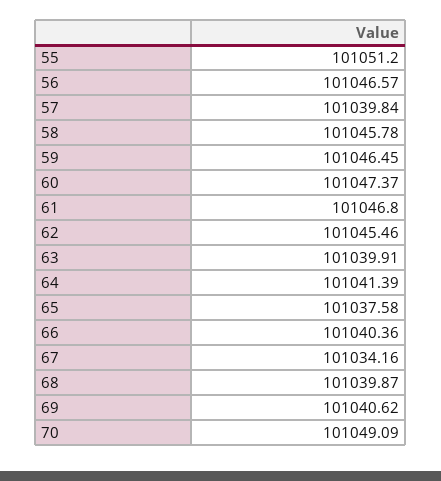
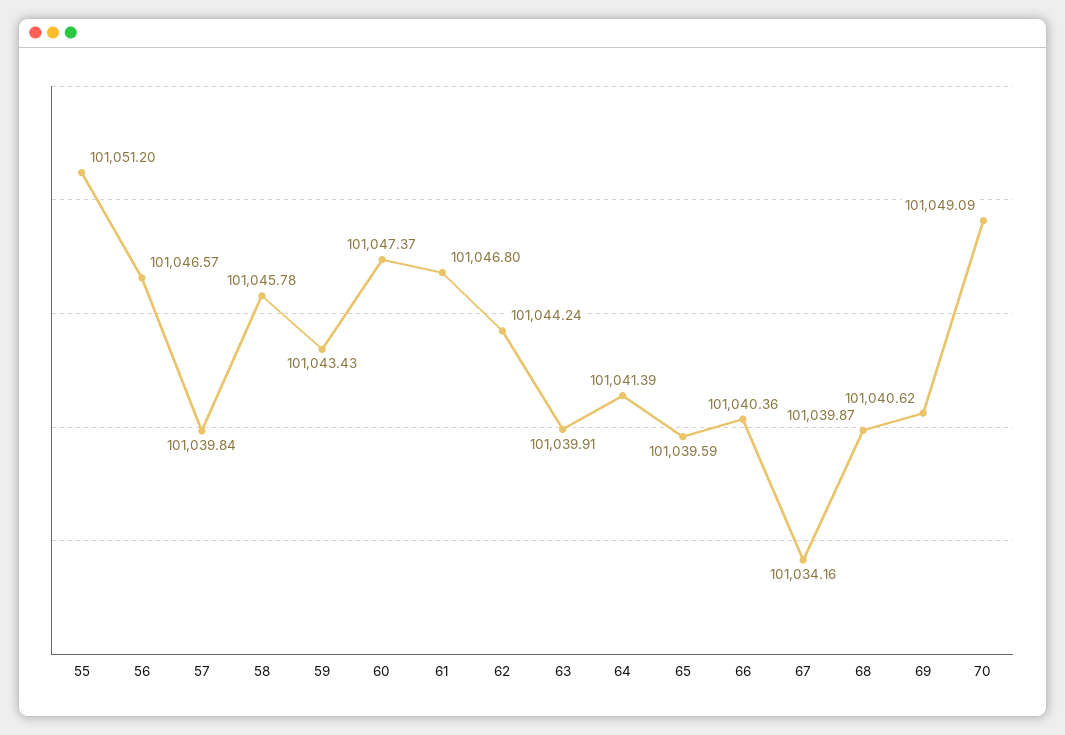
59: 101046.45 -> 101043.43
62: 101045.46 -> 101044.24
65: 101037.58 -> 101039.59

